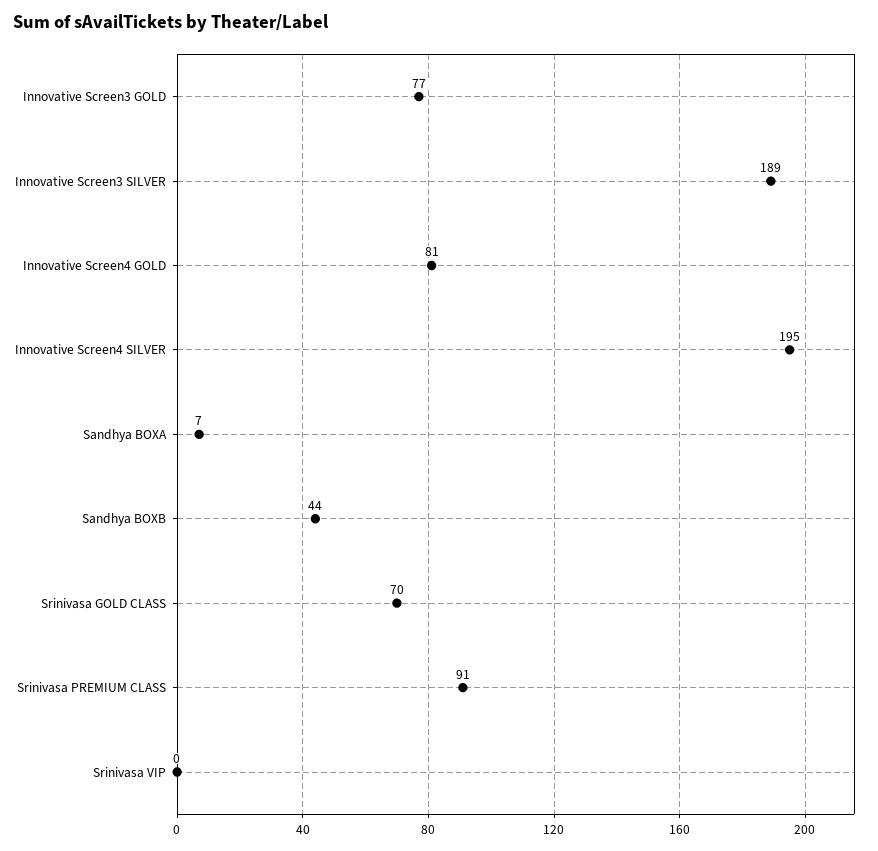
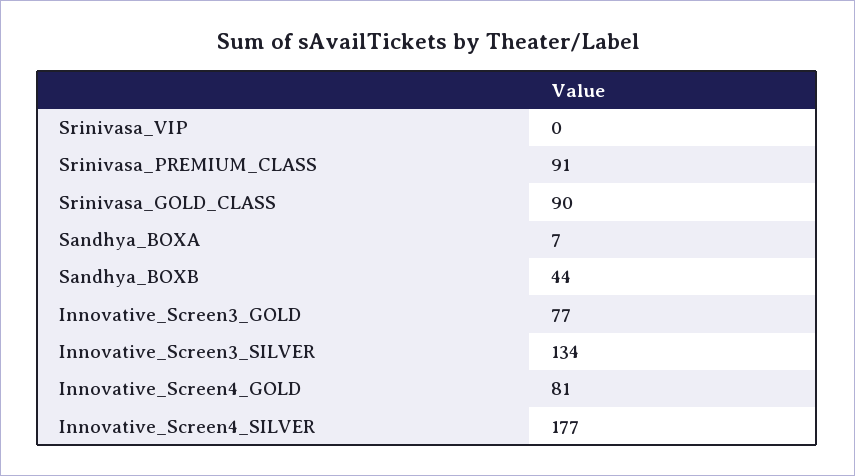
Innovative Screen3 SILVER: 189 -> 134
Innovative Screen4 SILVER: 195 -> 177
Srinivasa GOLD CLASS: 70 -> 90

